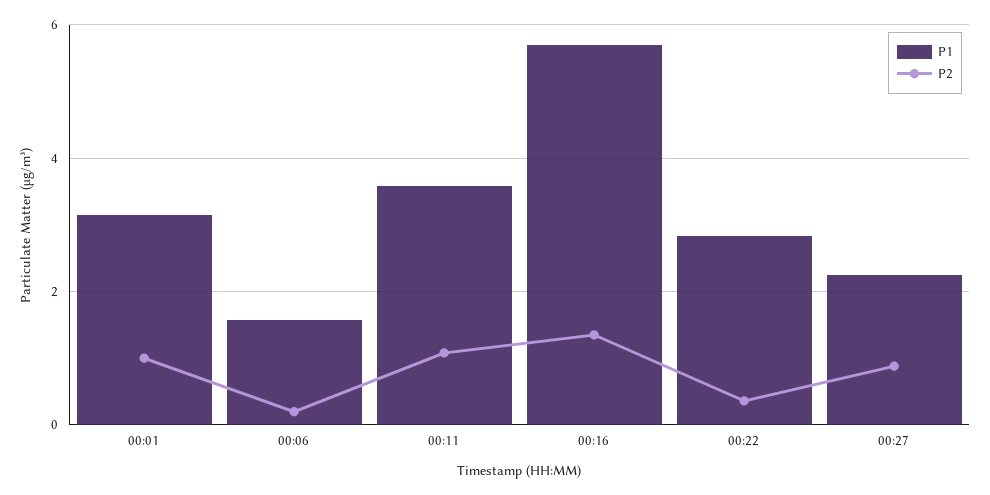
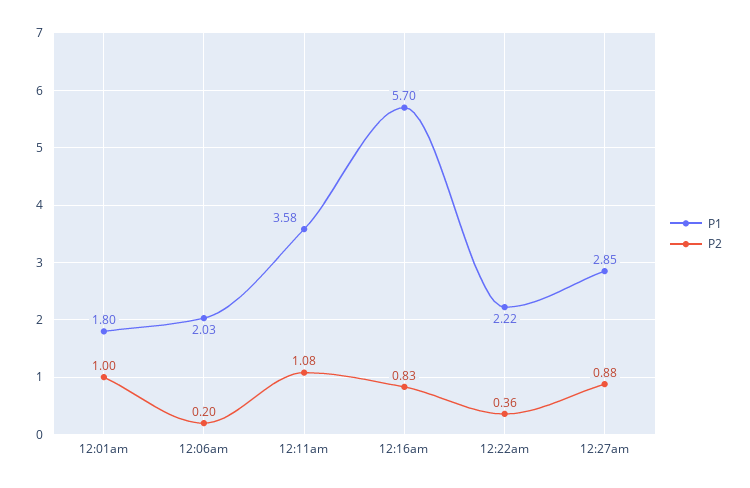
P1, 00:01: 3.2 -> 1.8
P1, 00:06: 1.6 -> 2.03
P2, 00:16: 1.4 -> 0.83
P1, 00:22: 2.8 -> 2.22
P1, 00:27: 2.2 -> 2.85

